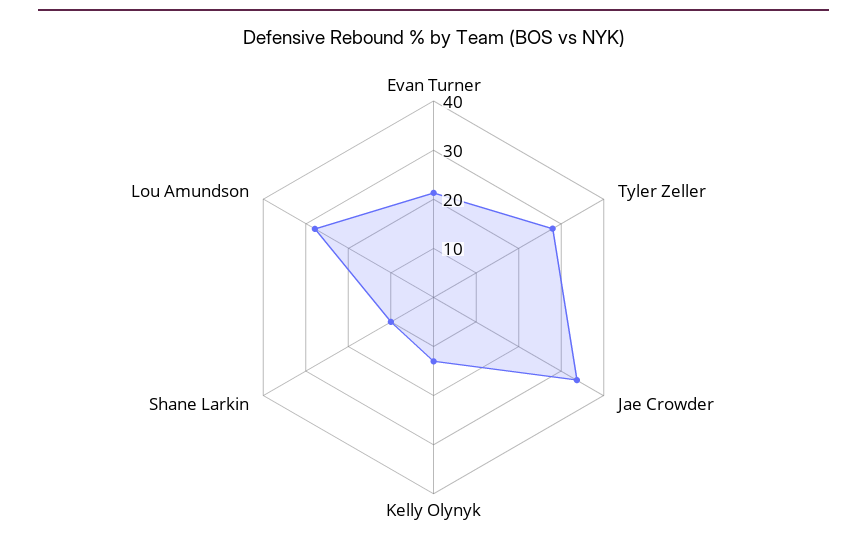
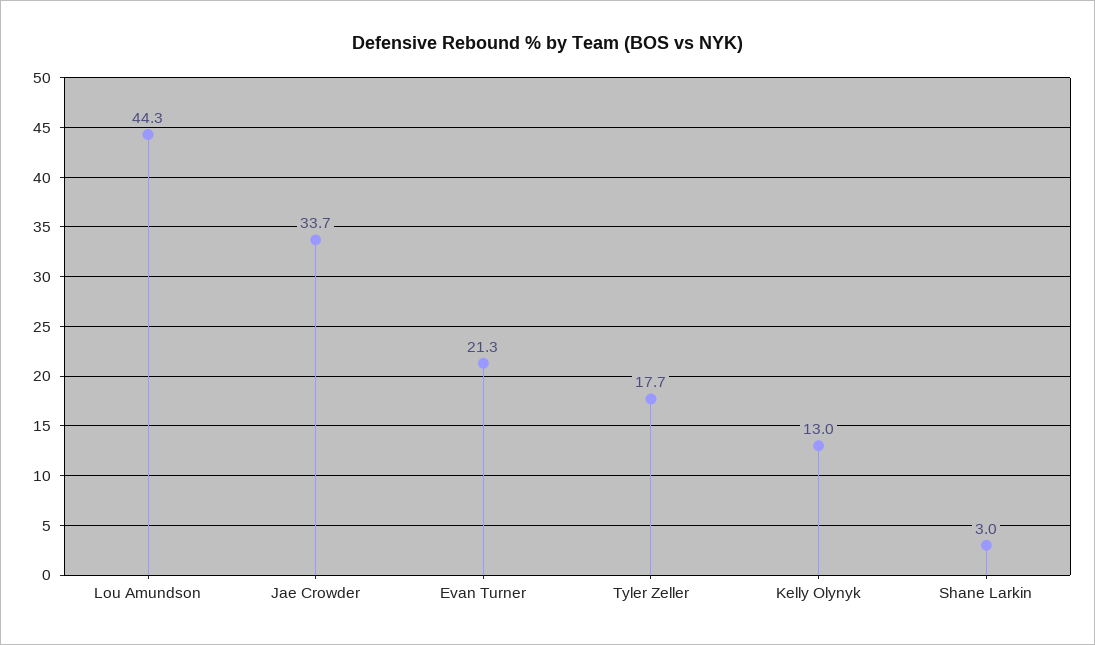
Tyler Zeller: 28 -> 17.7
Shane Larkin: 10 -> 3
Lou Amundson: 28 -> 44.3

